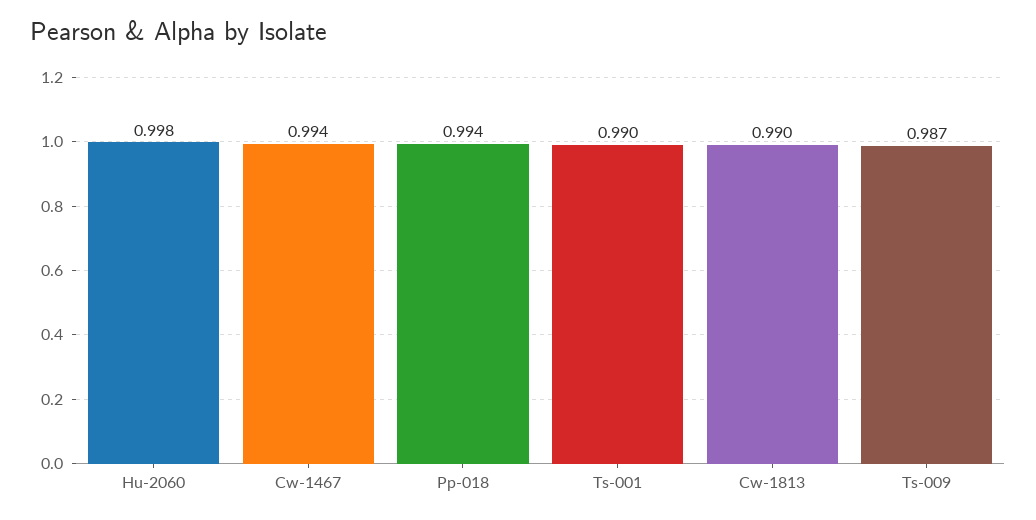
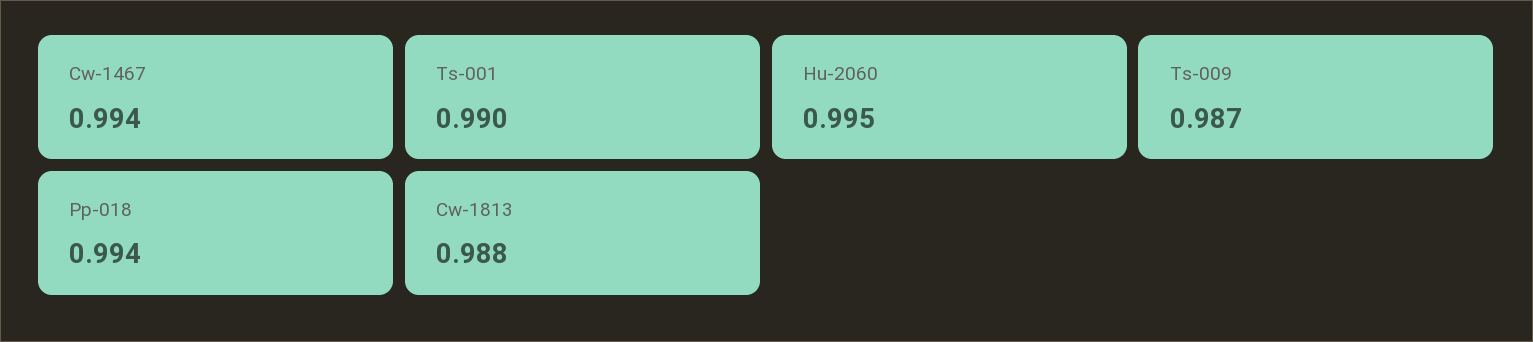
Hu-2060: 0.998 -> 0.995
Cw-1813: 0.99 -> 0.988

